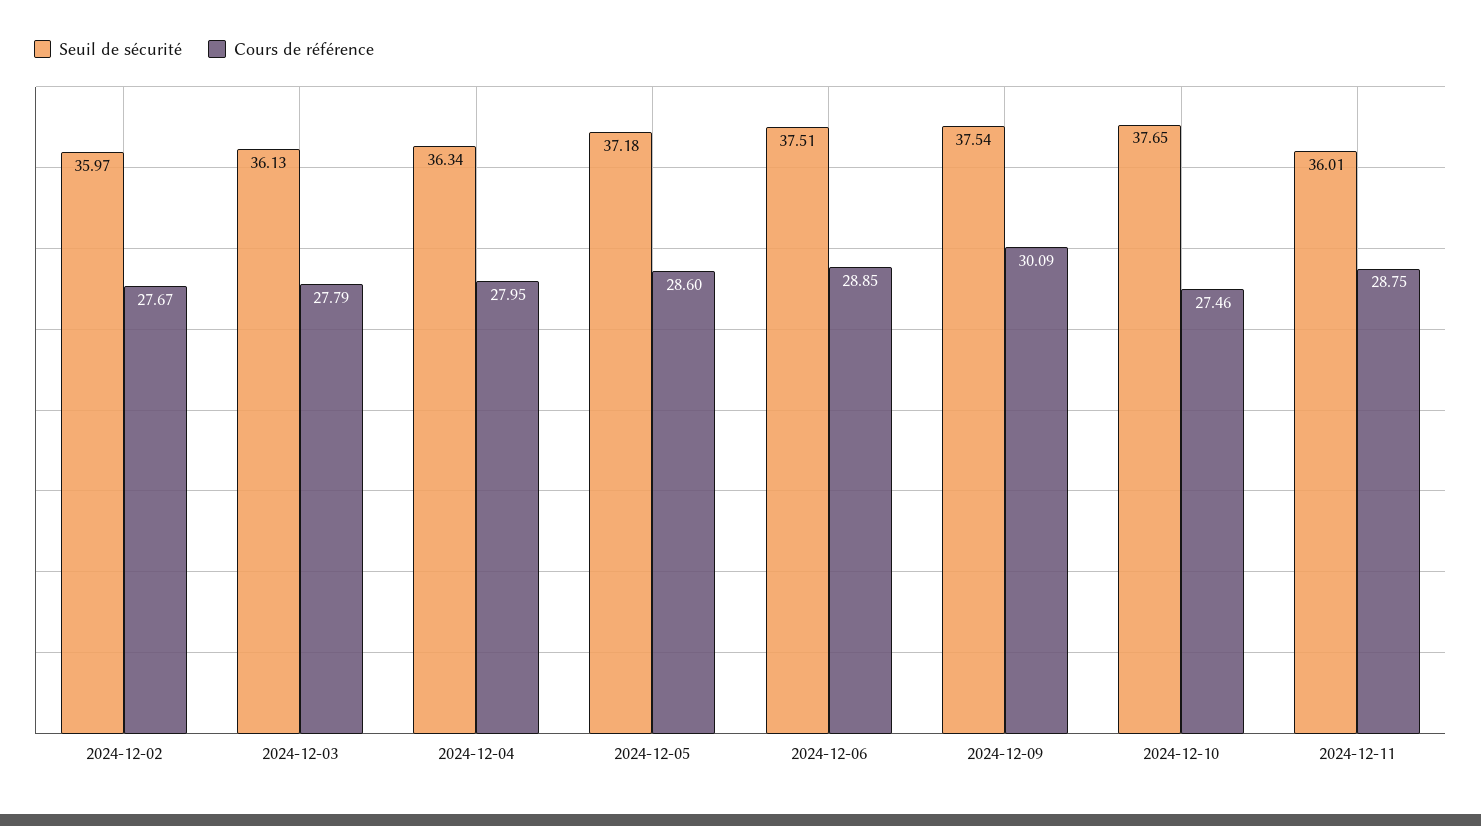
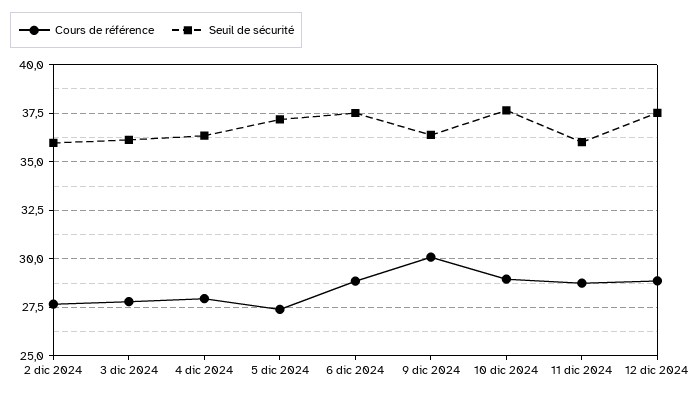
Cours de référence, 2024-12-05: 28.6 -> 27.5
Seuil de sécurité, 2024-12-09: 37.54 -> 36.5
Cours de référence, 2024-12-10: 27.46 -> 29
Cours de référence, 12 dic 2024: none -> 29
Seuil de sécurité, 12 dic 2024: none -> 37.5

